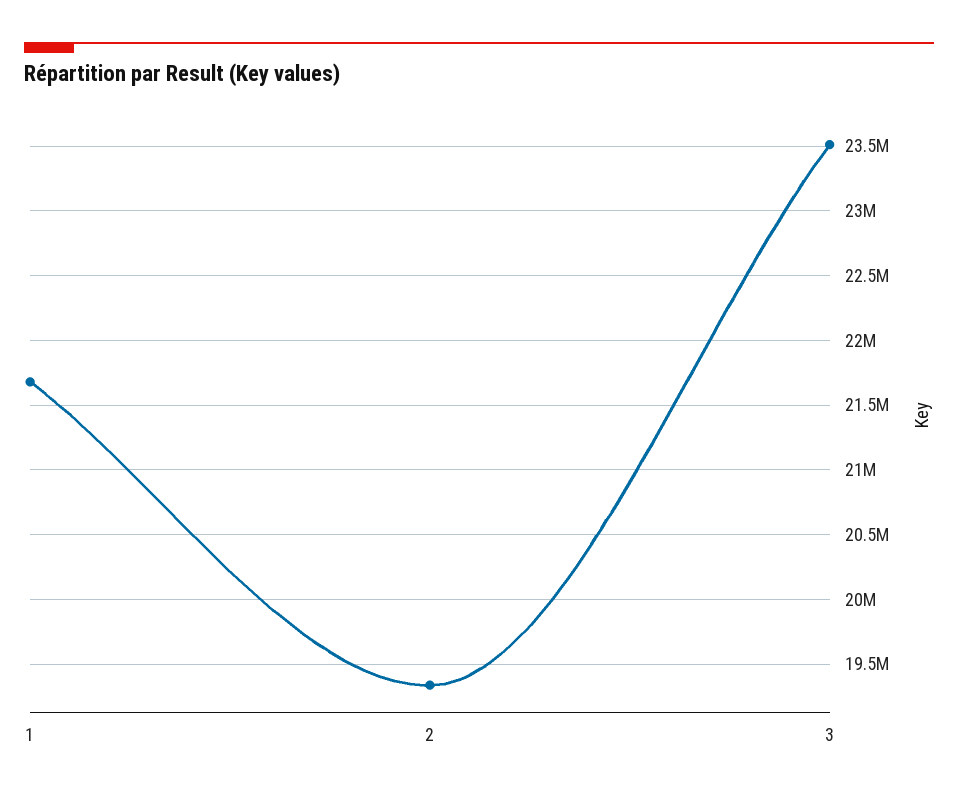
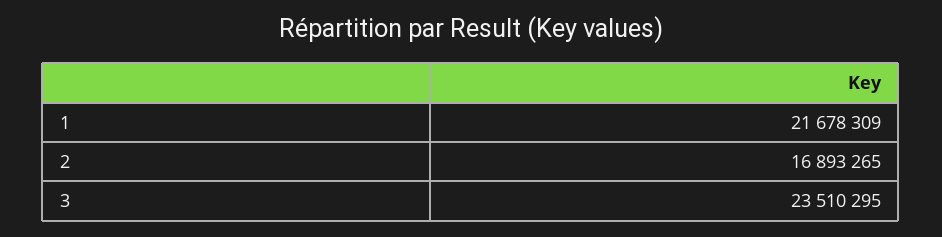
2: 19350000 -> 16893265

